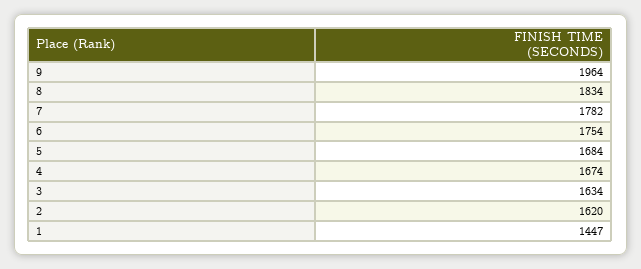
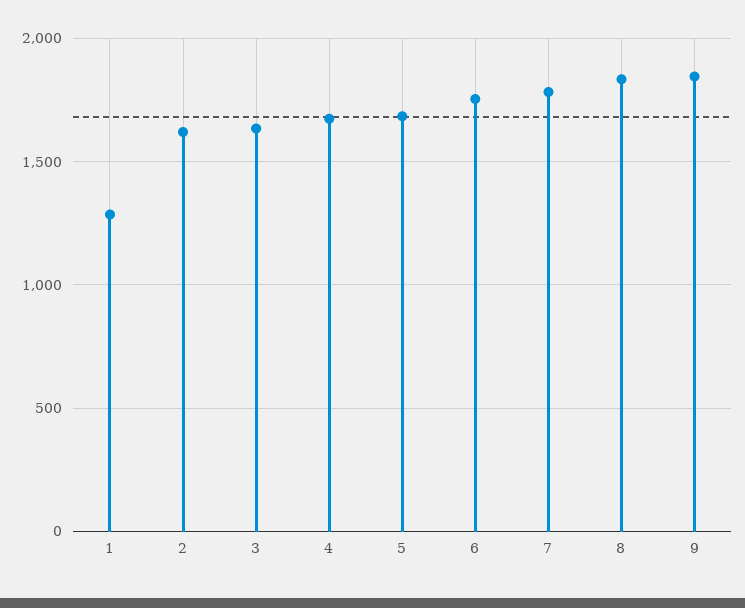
9: 1964 -> 1850
1: 1447 -> 1300

